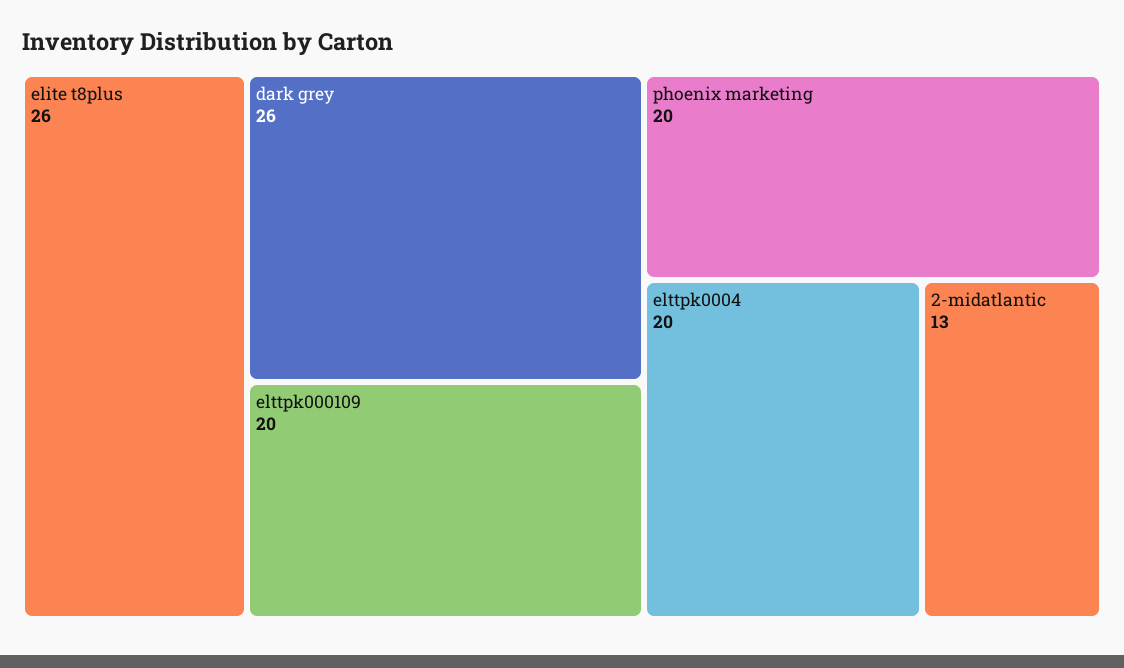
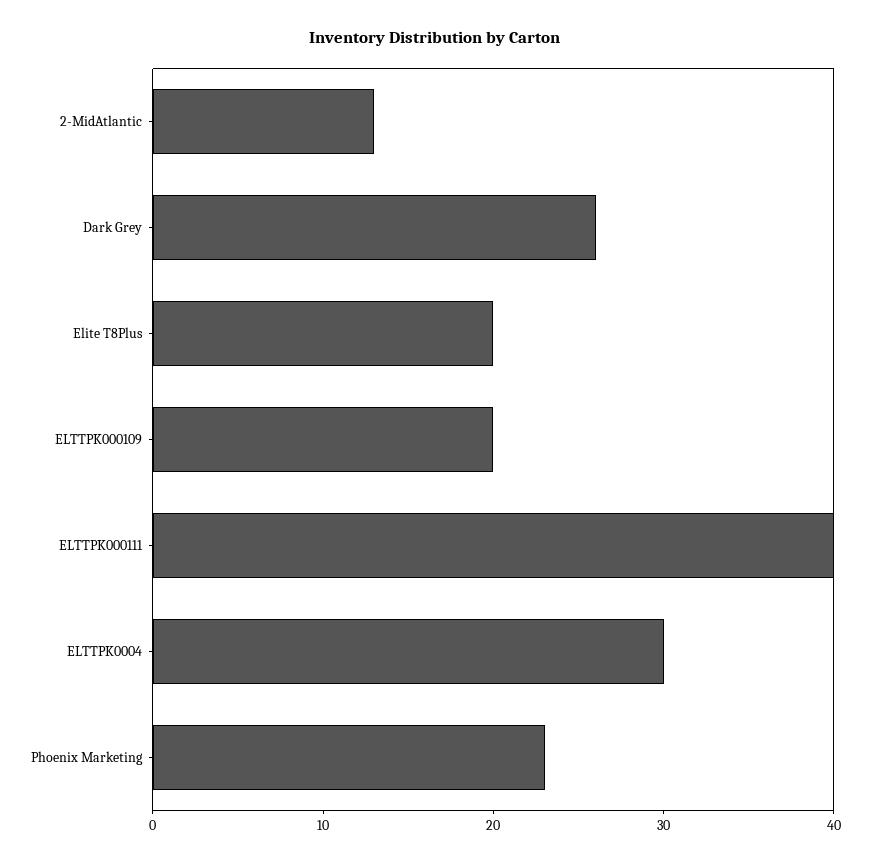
elite t8plus: 26 -> 20
phoenix marketing: 20 -> 23
elttpk0004: 20 -> 30
ELTTPK000111: none -> 40

